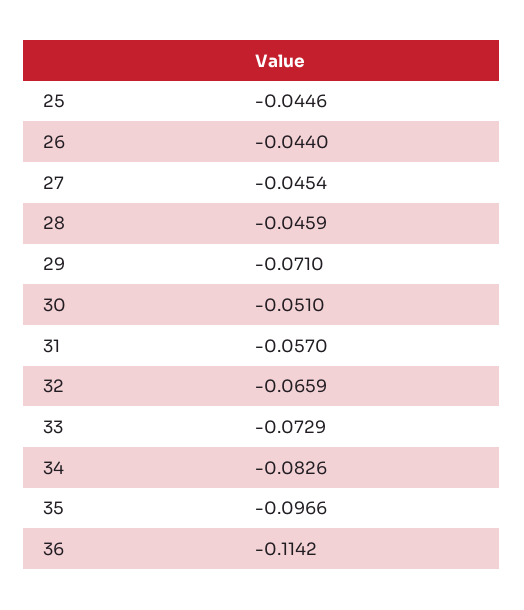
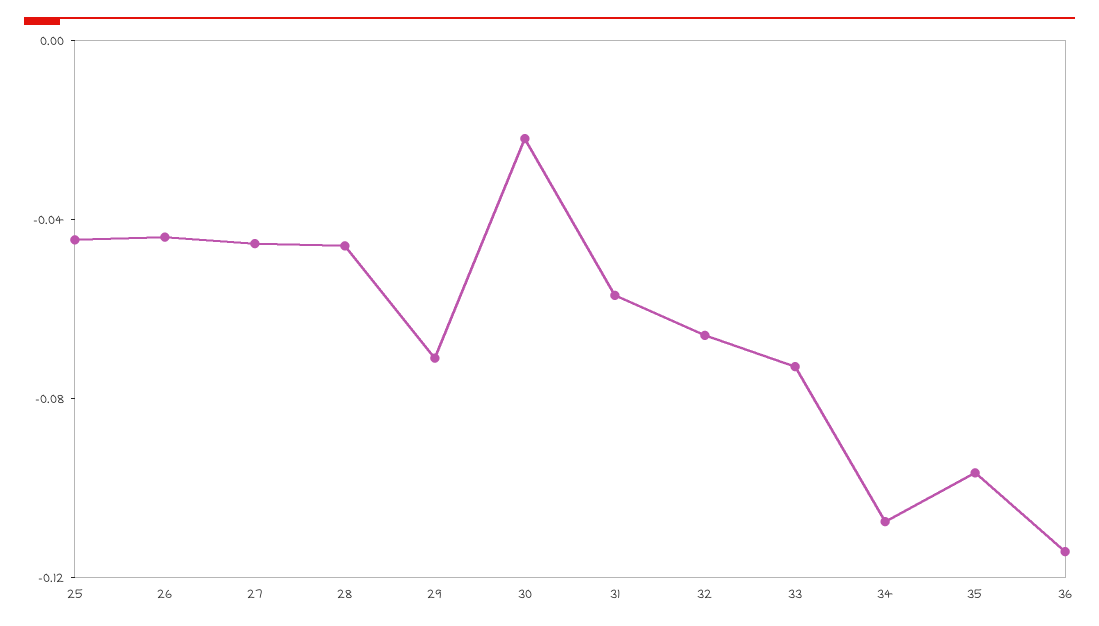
30: -0.051 -> -0.02
34: -0.0826 -> -0.11

